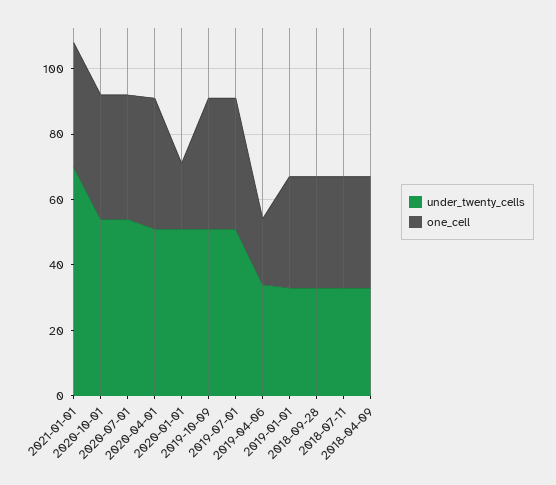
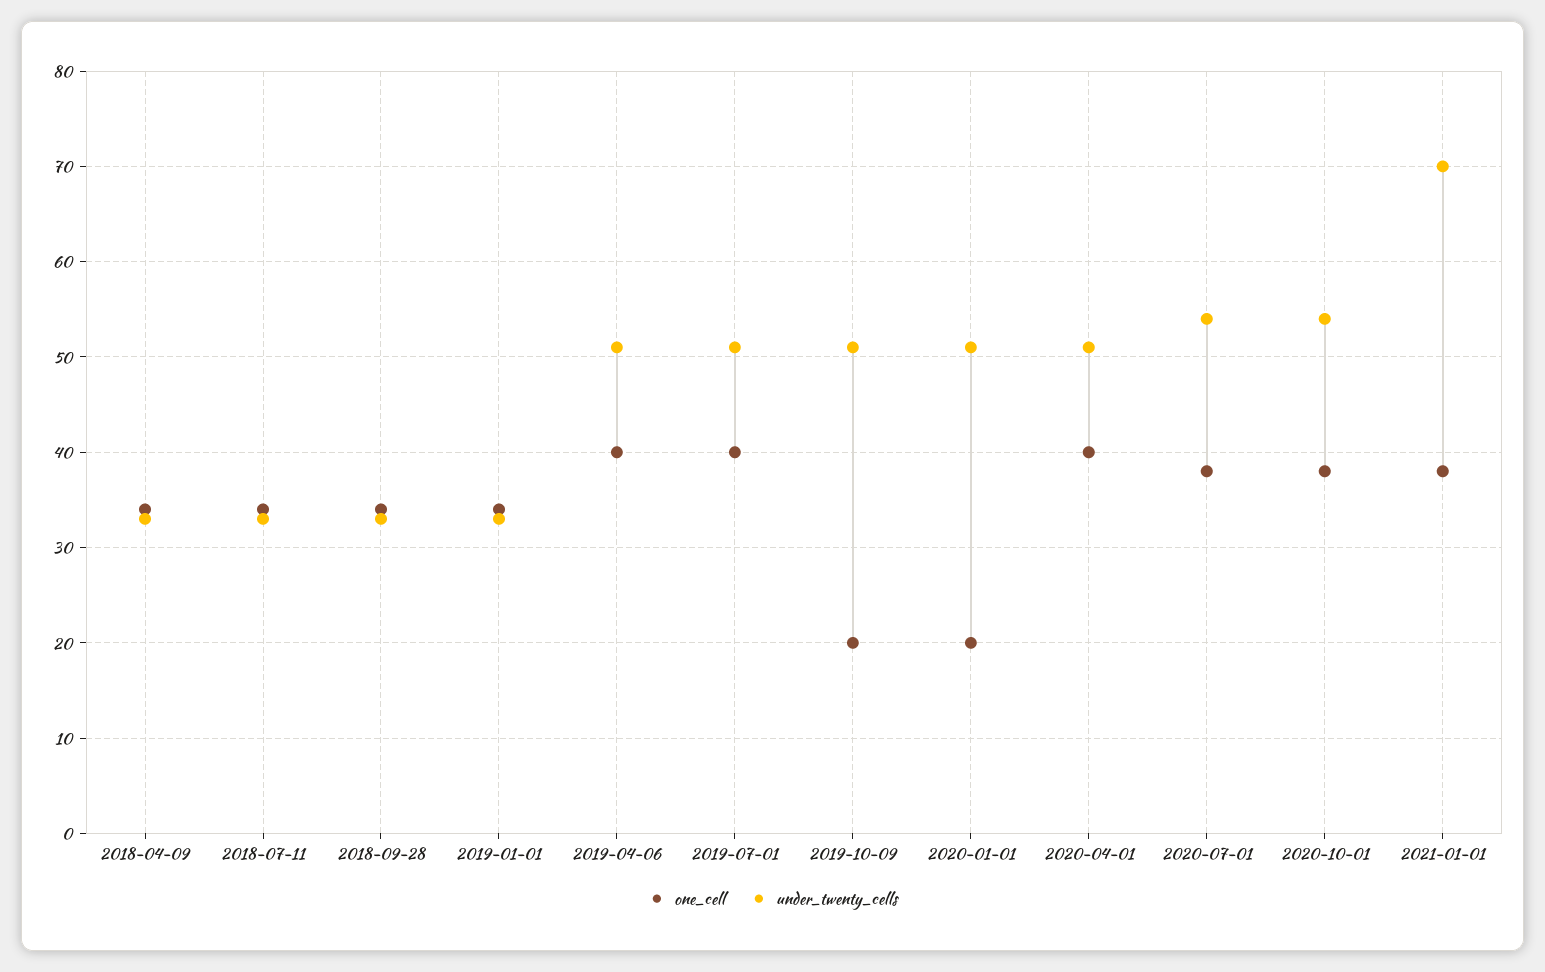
one_cell, 2019-10-09: 40 -> 20
under_twenty_cells, 2019-04-06: 35 -> 51
one_cell, 2019-04-06: 20 -> 40

